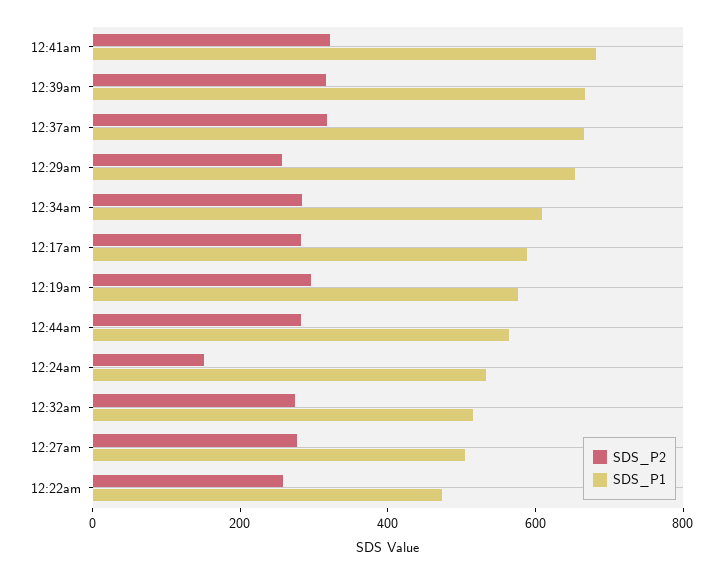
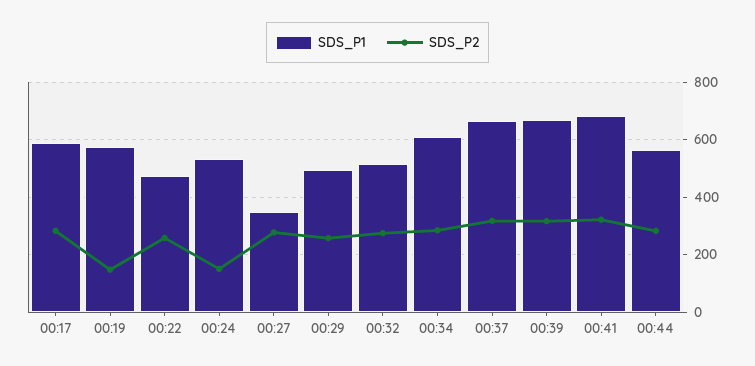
SDS_P1, 12:29am: 650 -> 500
SDS_P2, 12:19am: 300 -> 150
SDS_P1, 12:27am: 500 -> 350

